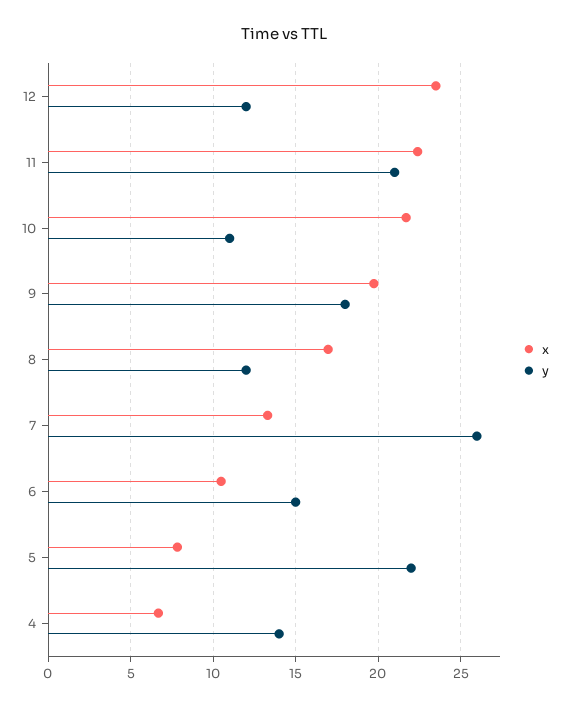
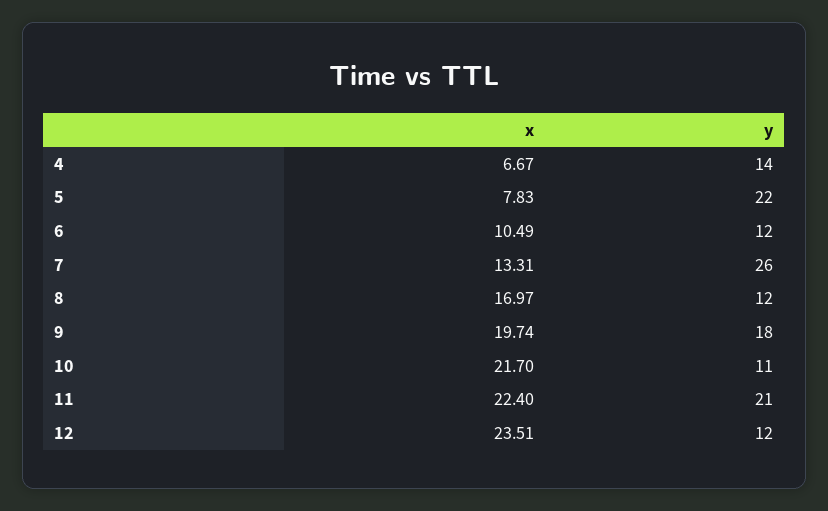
y, 6: 15 -> 12

